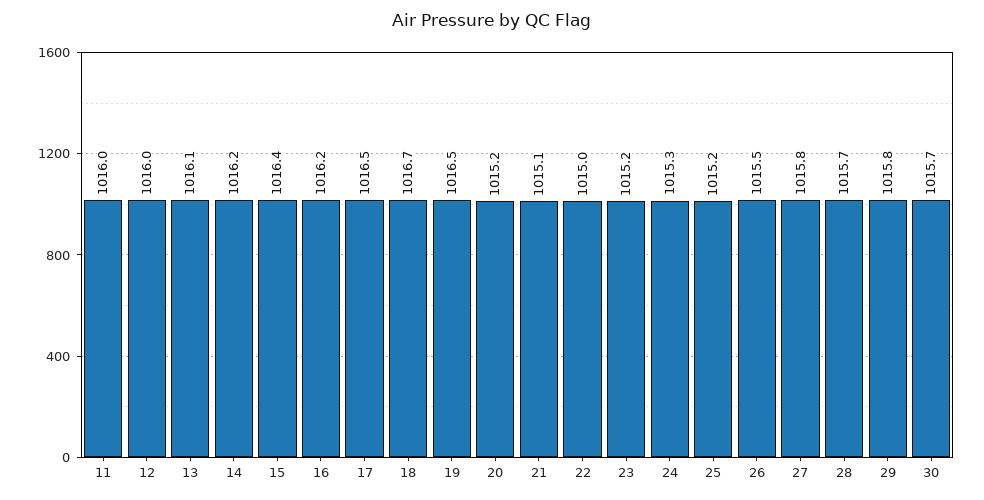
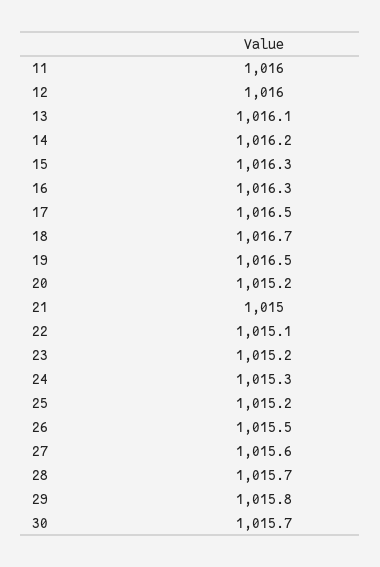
15: 1016.4 -> 1016.3
16: 1016.2 -> 1016.3
21: 1015.1 -> 1015
22: 1015 -> 1015.1
27: 1015.8 -> 1015.6

